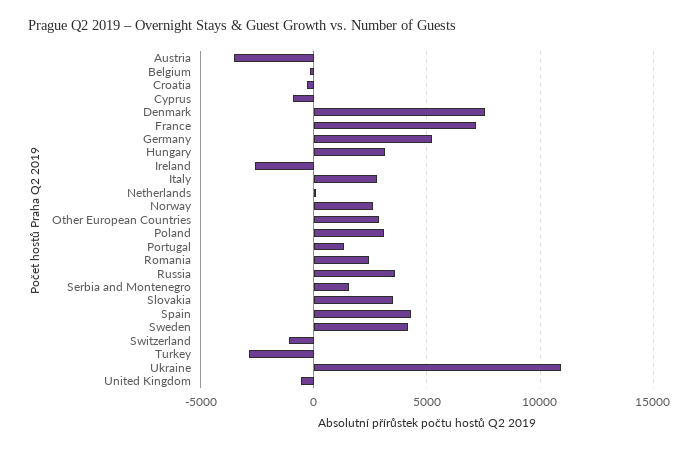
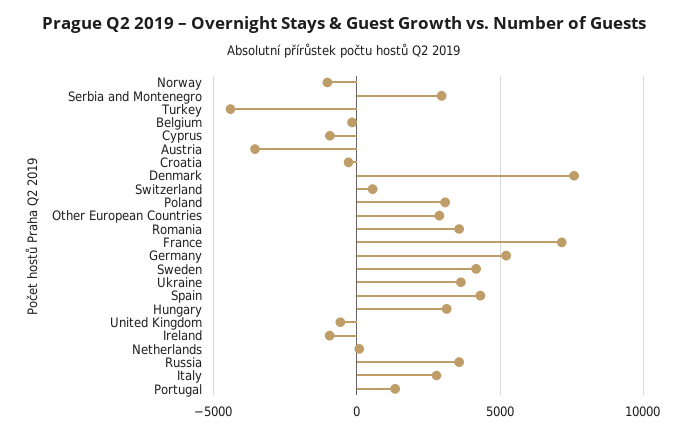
Ireland: -2500 -> -1000
Norway: 2500 -> -1000
Romania: 2500 -> 3500
Serbia and Montenegro: 1500 -> 3000
Slovakia: 3500 -> none
Switzerland: -1000 -> 500
Turkey: -3000 -> -4500
Ukraine: 11000 -> 3500

